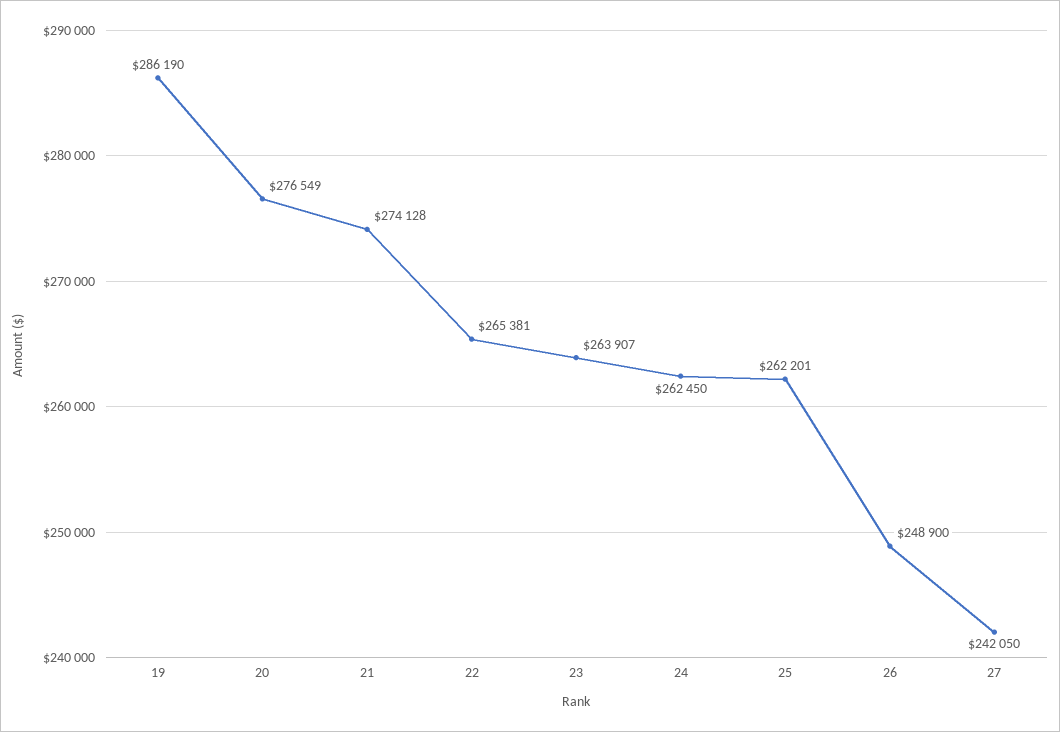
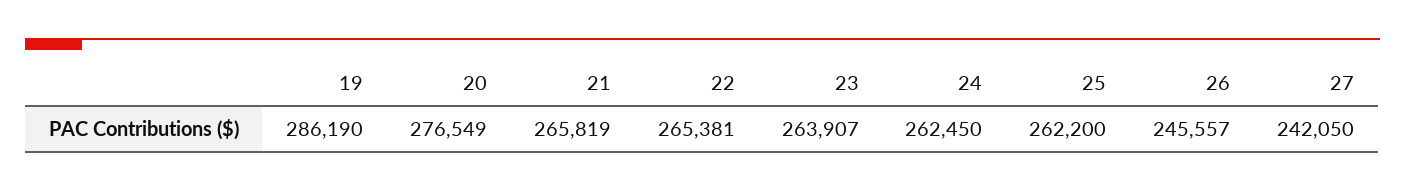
21: 274128 -> 265819
25: 262201 -> 262200
26: 248900 -> 245557

